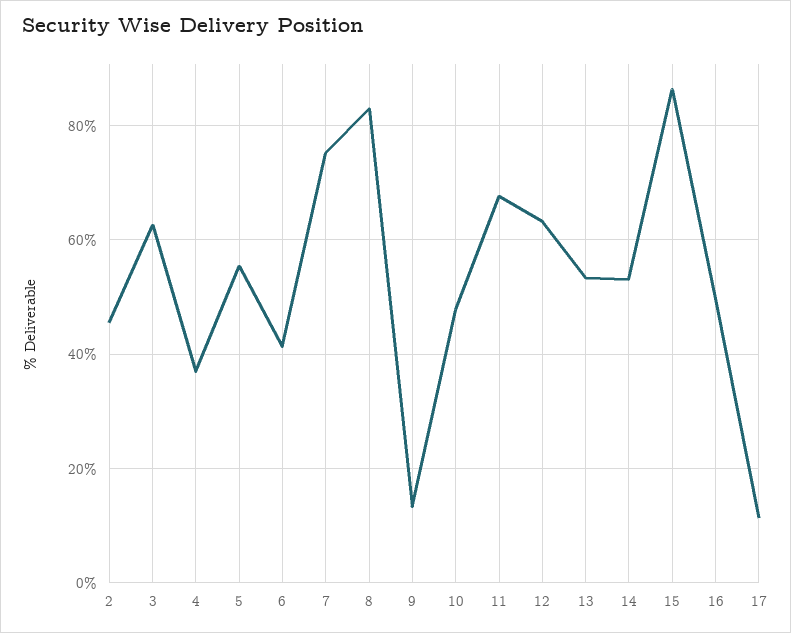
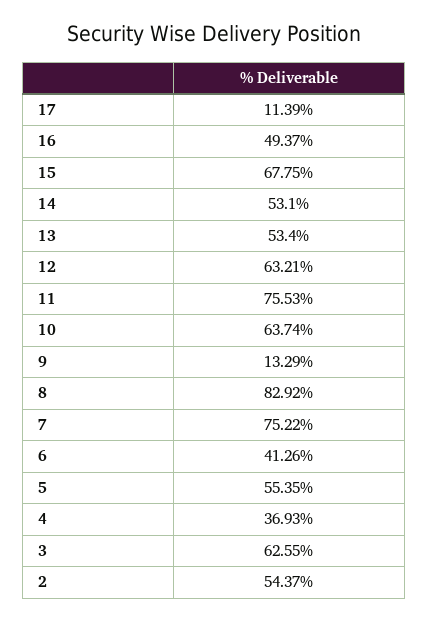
2: 46 -> 54.37
10: 48 -> 63.74
11: 68 -> 75.53
15: 86 -> 67.75

